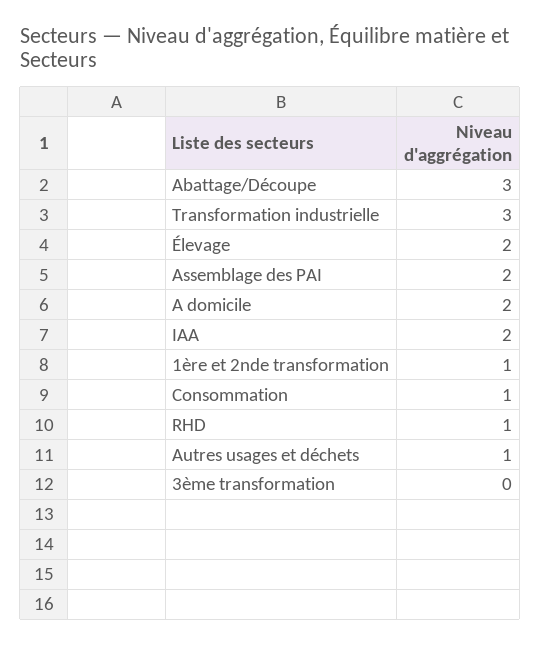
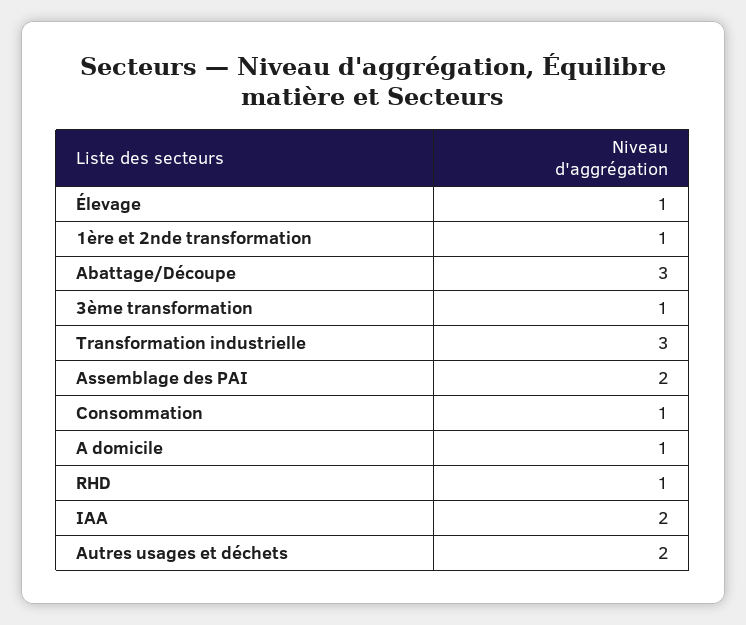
Élevage: 2 -> 1
A domicile: 2 -> 1
Autres usages et déchets: 1 -> 2
3ème transformation: 0 -> 1

